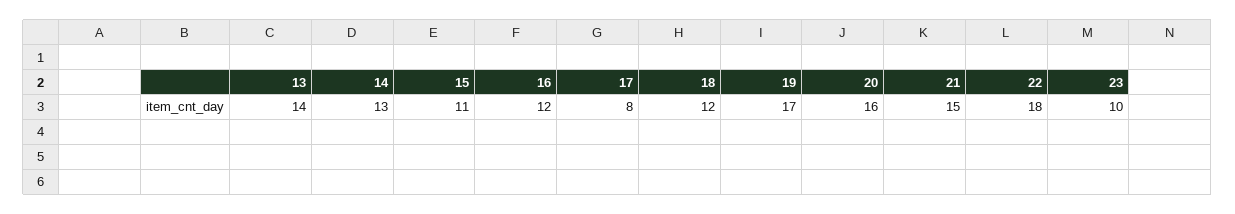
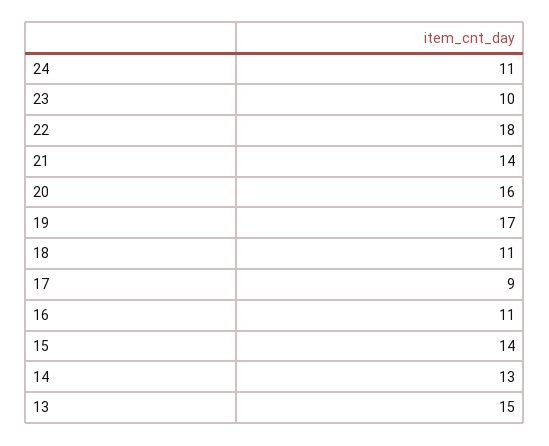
13: 14 -> 15
15: 11 -> 14
16: 12 -> 11
17: 8 -> 9
18: 12 -> 11
21: 15 -> 14
24: none -> 11

